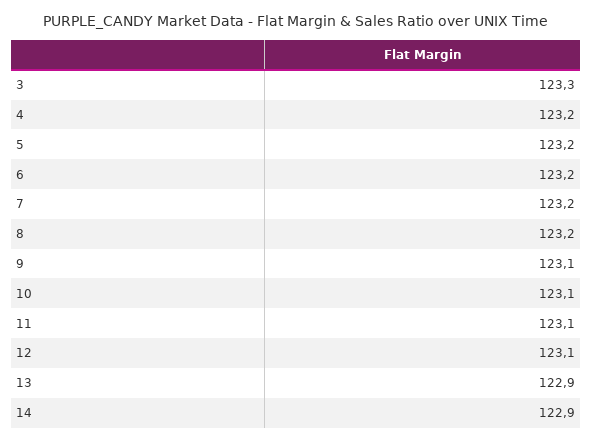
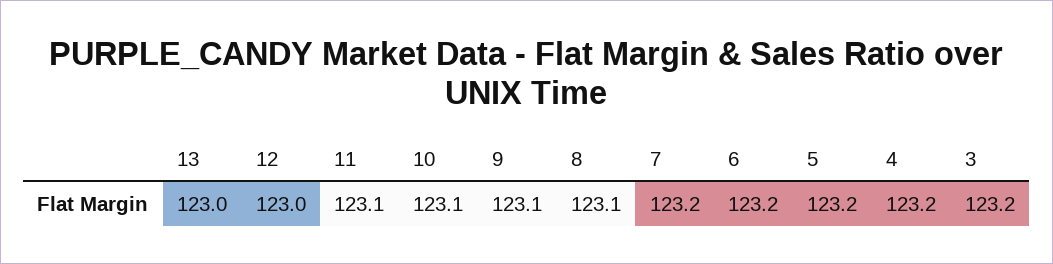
3: 123.3 -> 123.2
8: 123.2 -> 123.1
12: 123.1 -> 123
13: 122.9 -> 123
14: 122.9 -> none

